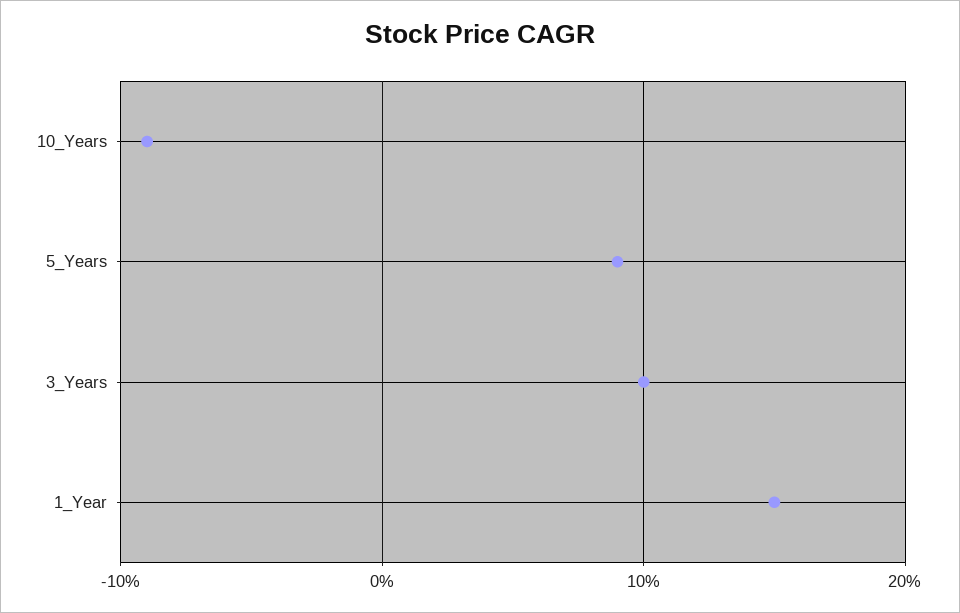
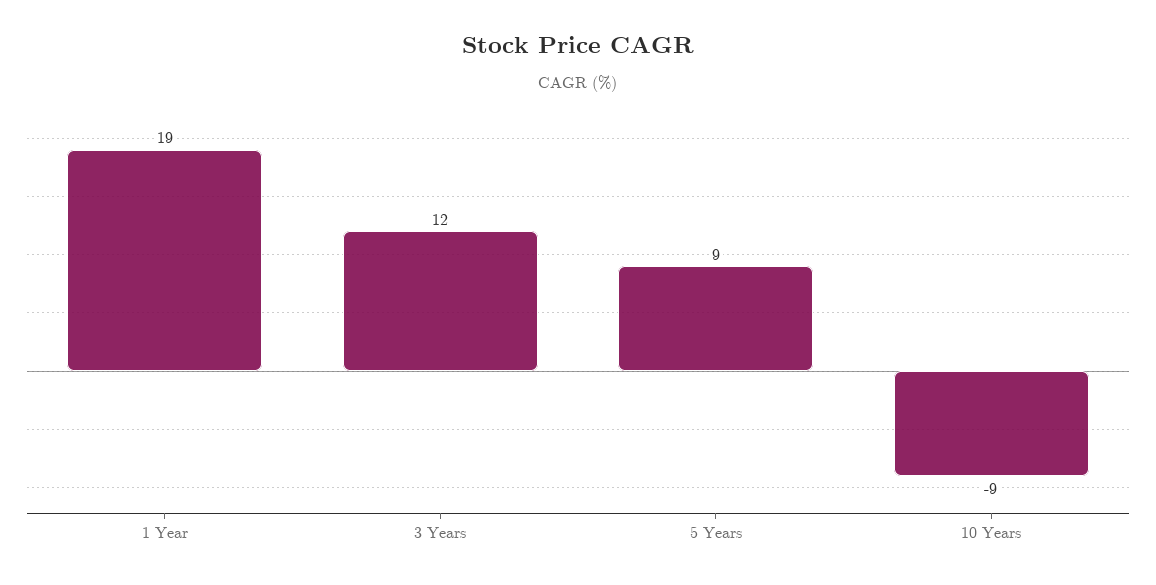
3_Years: 10 -> 12
1_Year: 15 -> 19

